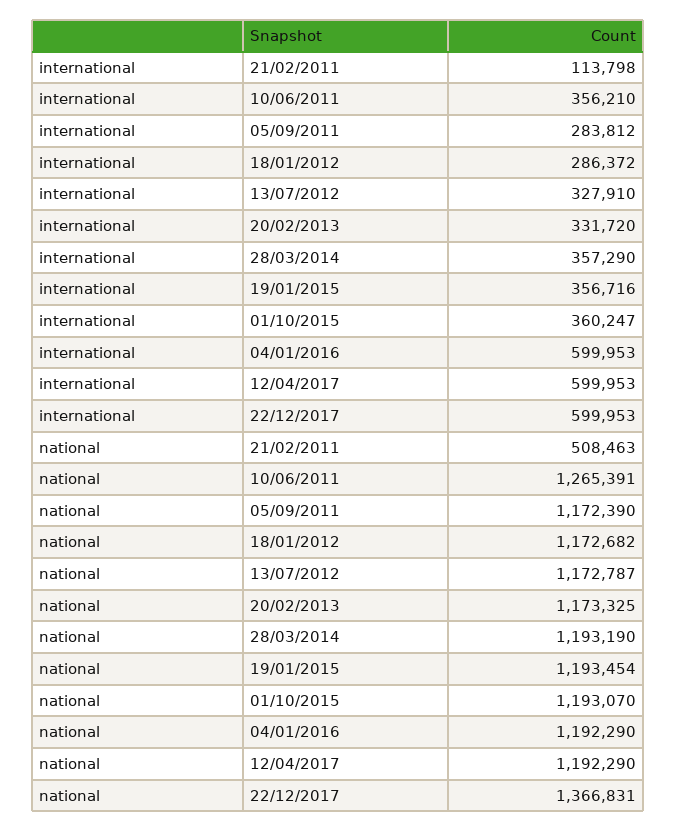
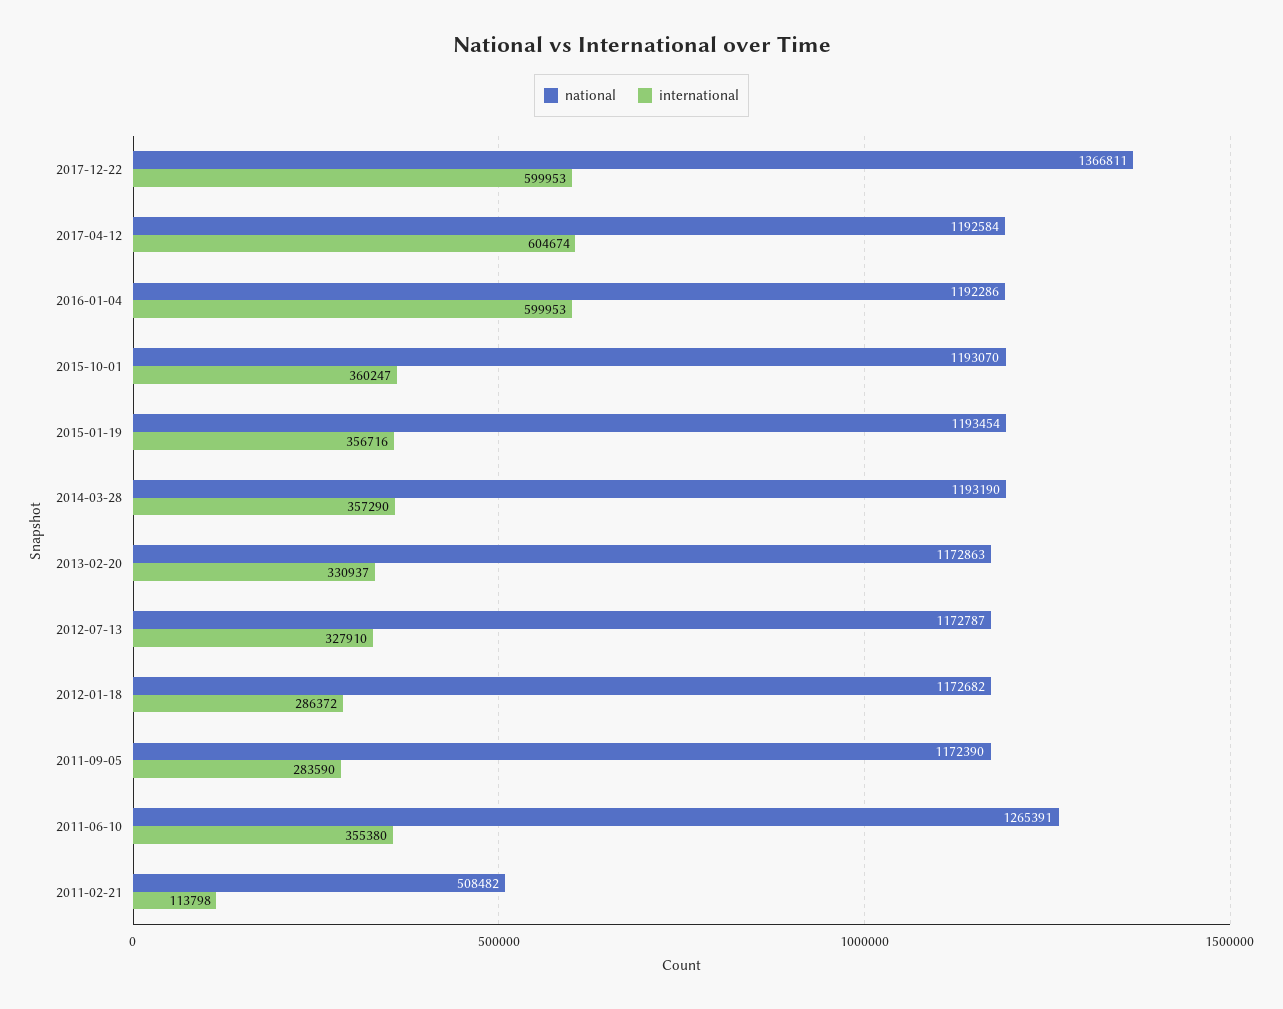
international, 10/06/2011: 356210 -> 355380
international, 05/09/2011: 283812 -> 283590
international, 20/02/2013: 331720 -> 330937
international, 12/04/2017: 599953 -> 604674
national, 21/02/2011: 508463 -> 508482
national, 20/02/2013: 1173325 -> 1172863
national, 04/01/2016: 1192290 -> 1192286
national, 12/04/2017: 1192290 -> 1192584
national, 22/12/2017: 1366831 -> 1366811

